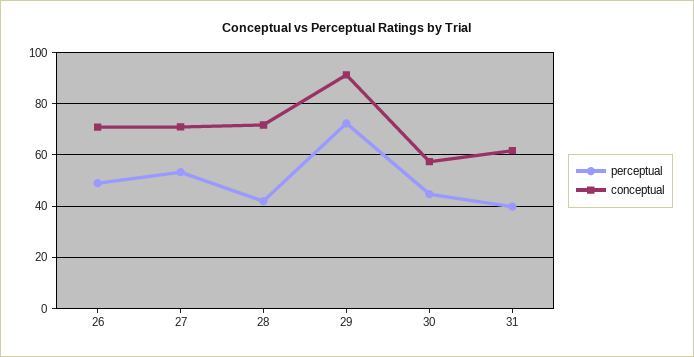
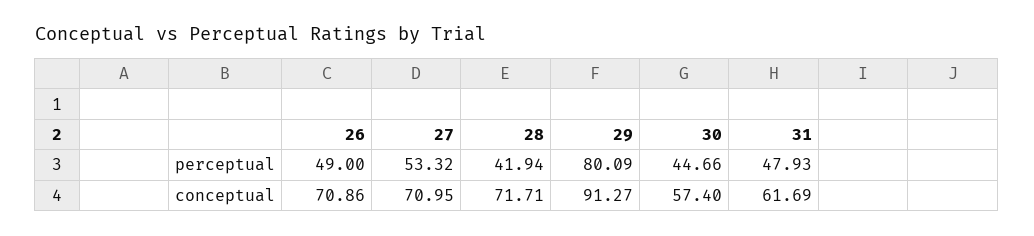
perceptual, 29: 72.5 -> 80.09
perceptual, 31: 40 -> 47.93

